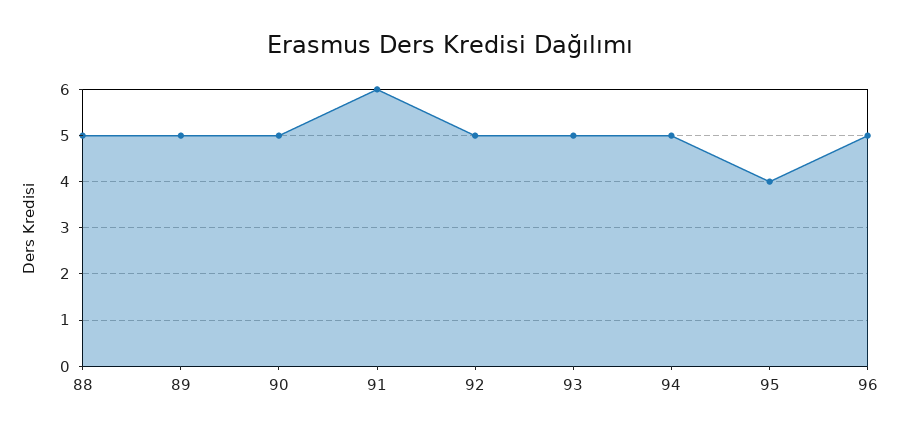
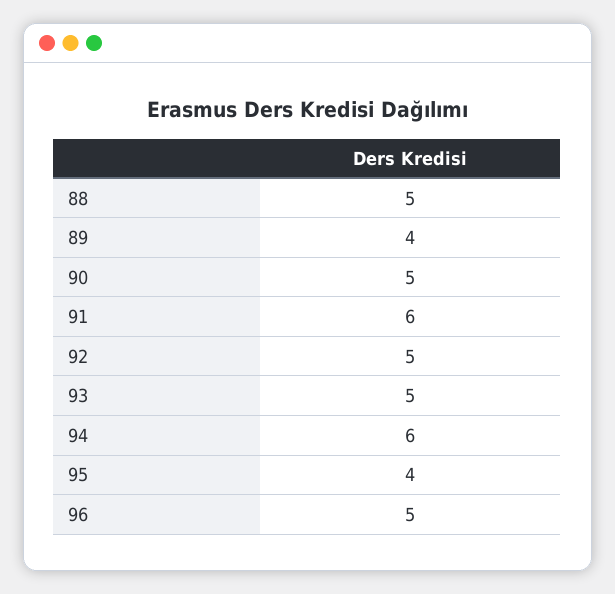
89: 5 -> 4
94: 5 -> 6

